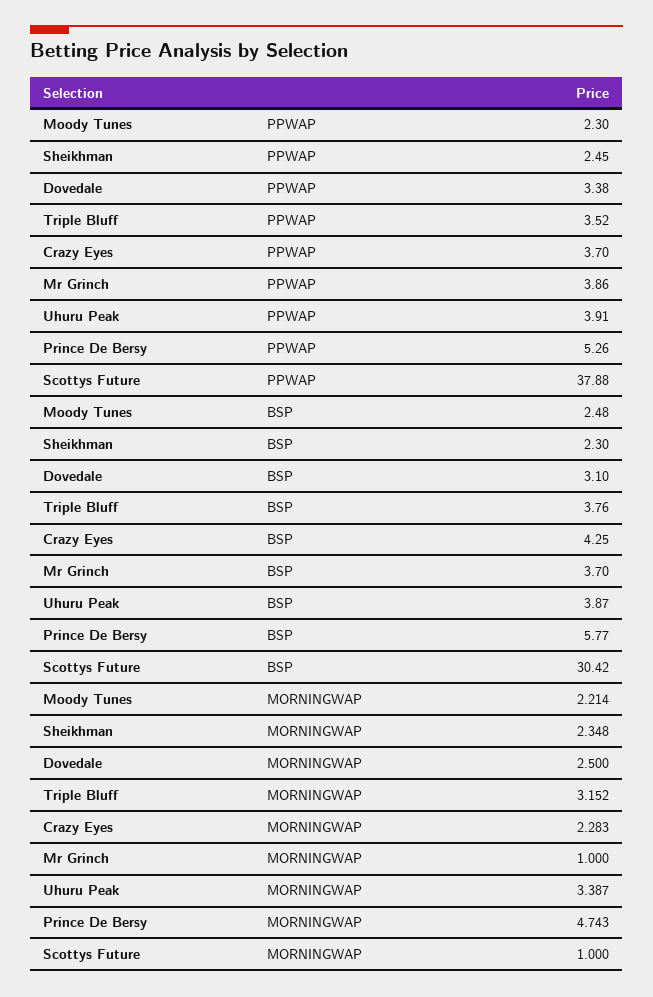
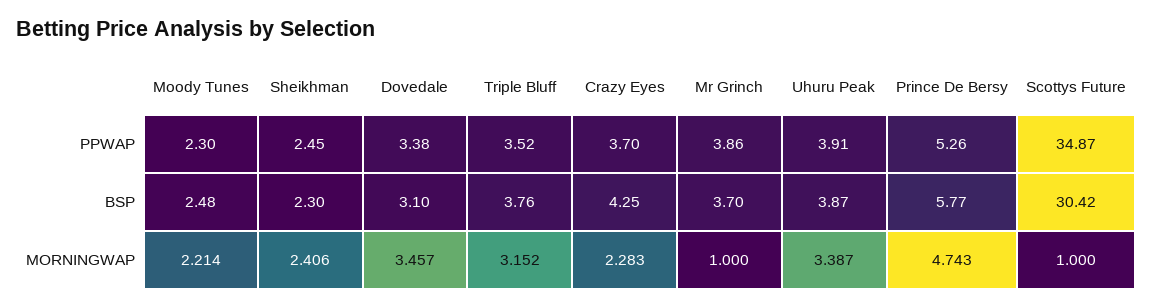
Scottys Future, PPWAP: 37.88 -> 34.87
Sheikhman, MORNINGWAP: 2.348 -> 2.406
Dovedale, MORNINGWAP: 2.5 -> 3.457

